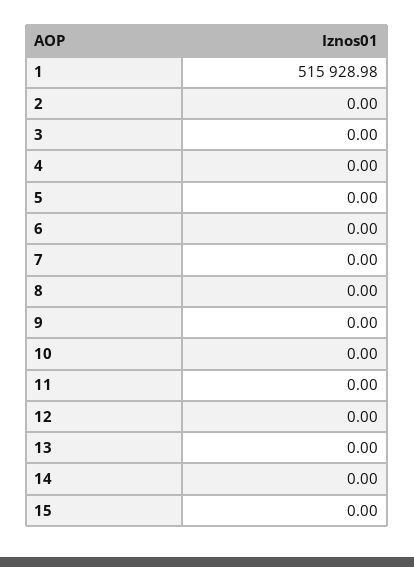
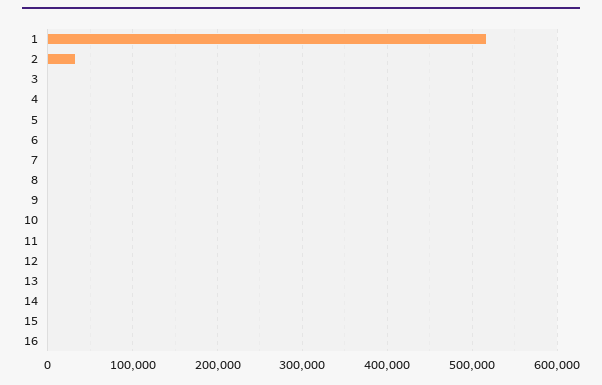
2: 0 -> 30000
16: none -> 0

